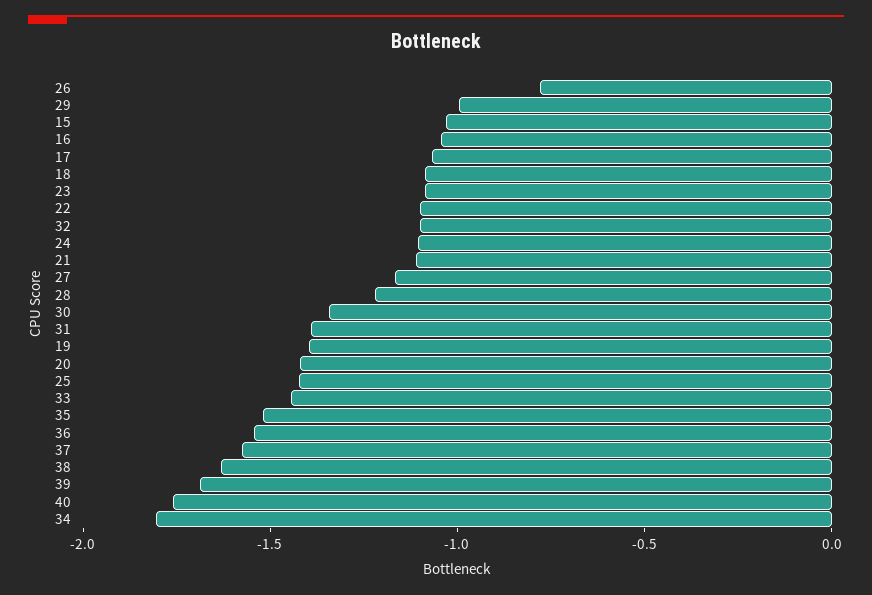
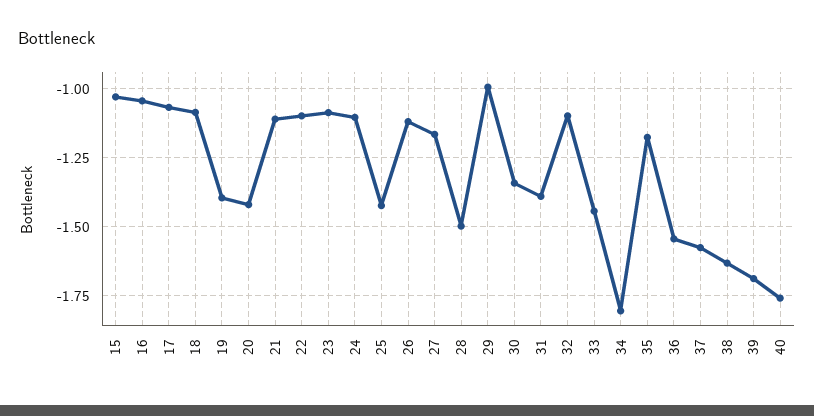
26: -0.8 -> -1.125
28: -1.2 -> -1.5
35: -1.5 -> -1.175

